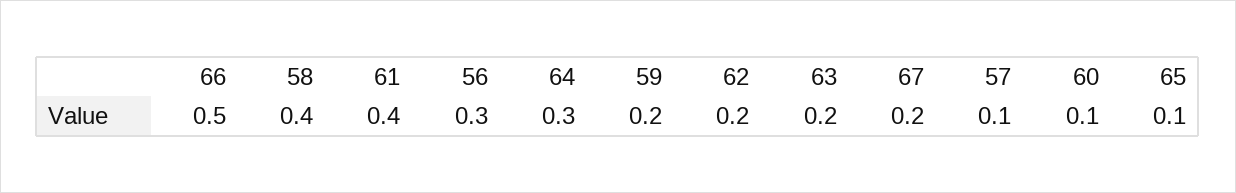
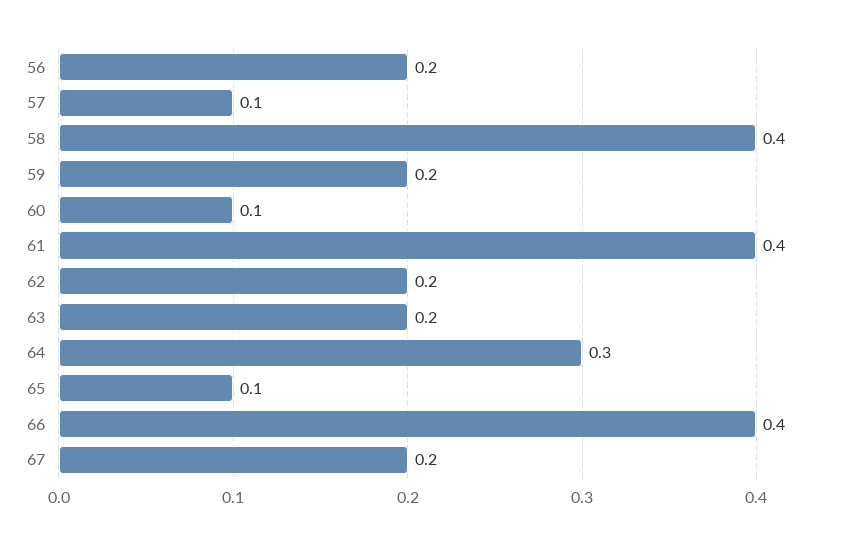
66: 0.5 -> 0.4
56: 0.3 -> 0.2

